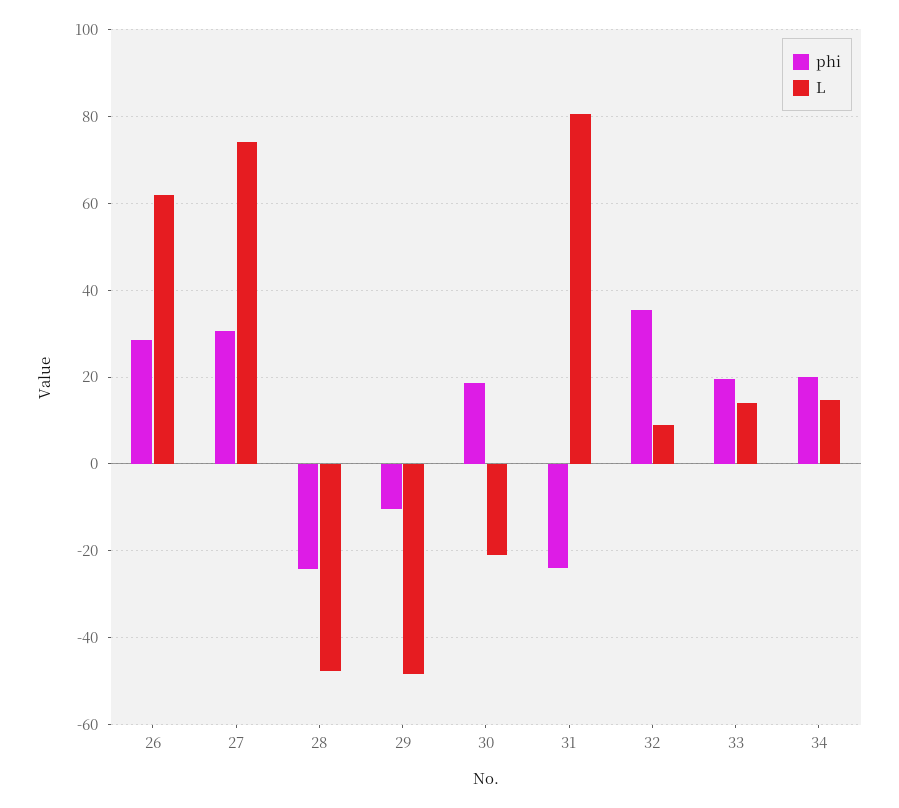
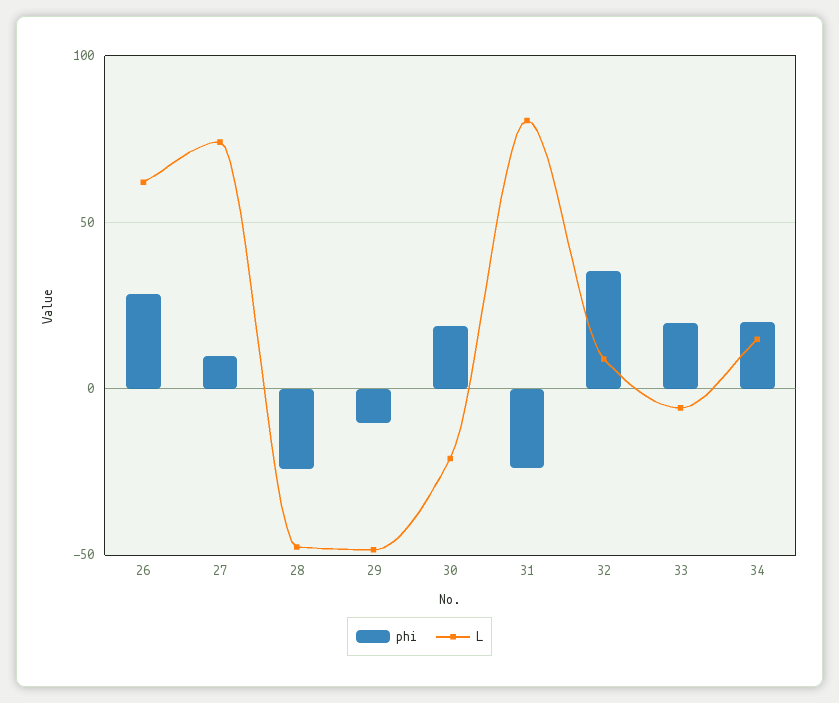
phi, 27: 30 -> 10
L, 33: 14 -> -5

